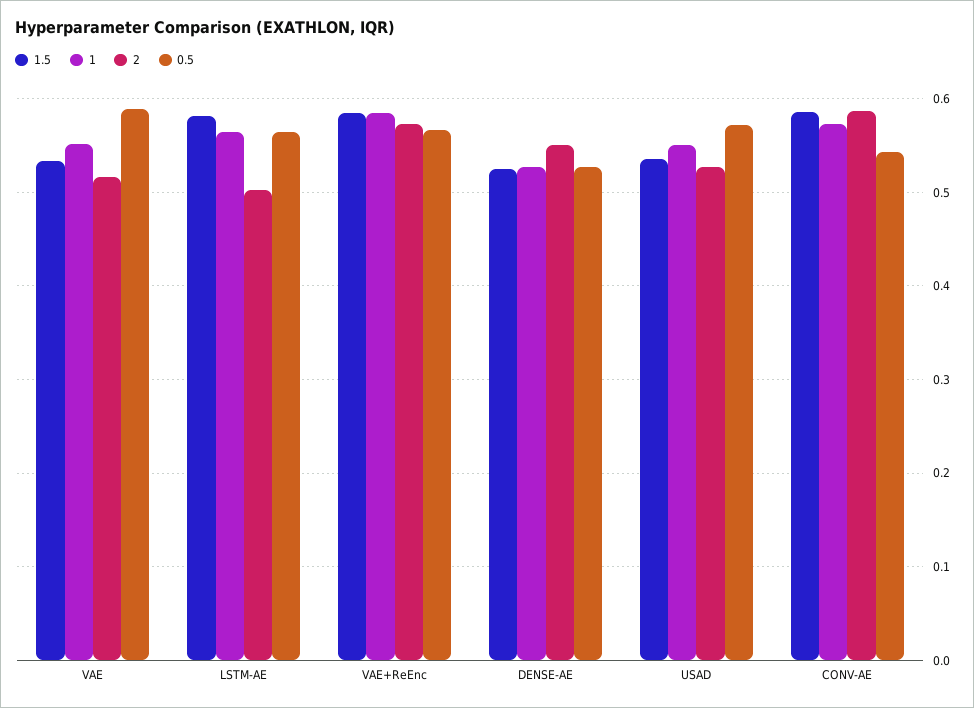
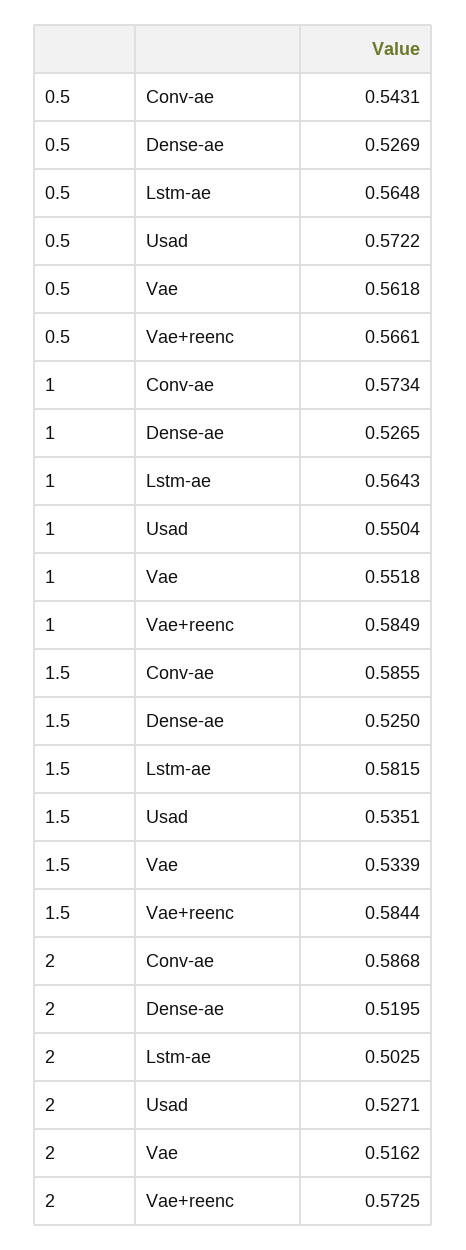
0.5, VAE: 0.59 -> 0.5618
2, DENSE-AE: 0.55 -> 0.5195

